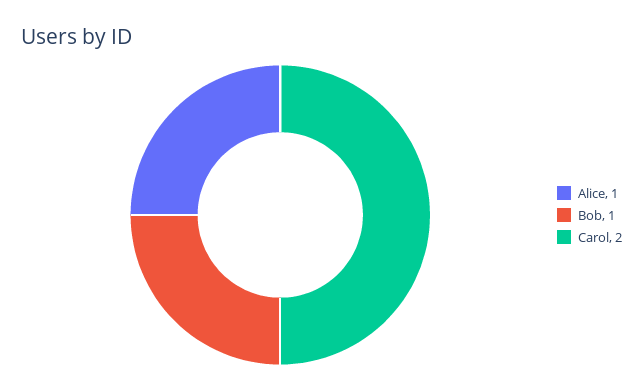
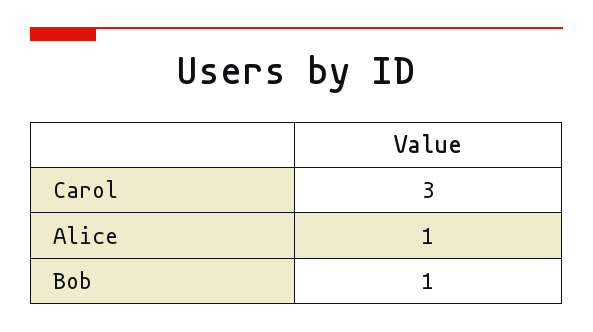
Carol: 2 -> 3

